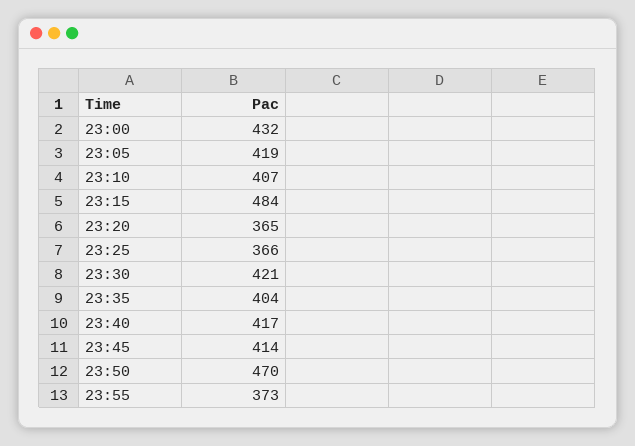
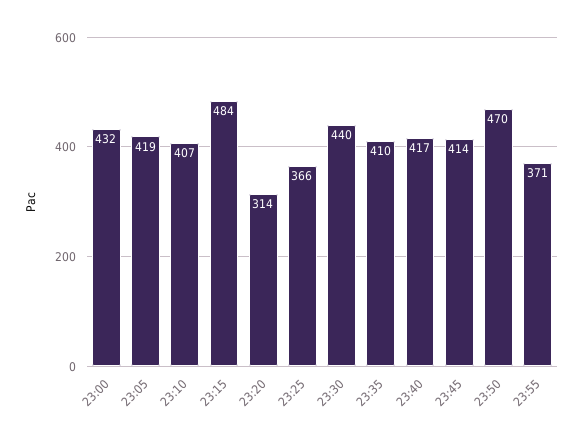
23:20: 365 -> 314
23:30: 421 -> 440
23:35: 404 -> 410
23:55: 373 -> 371

